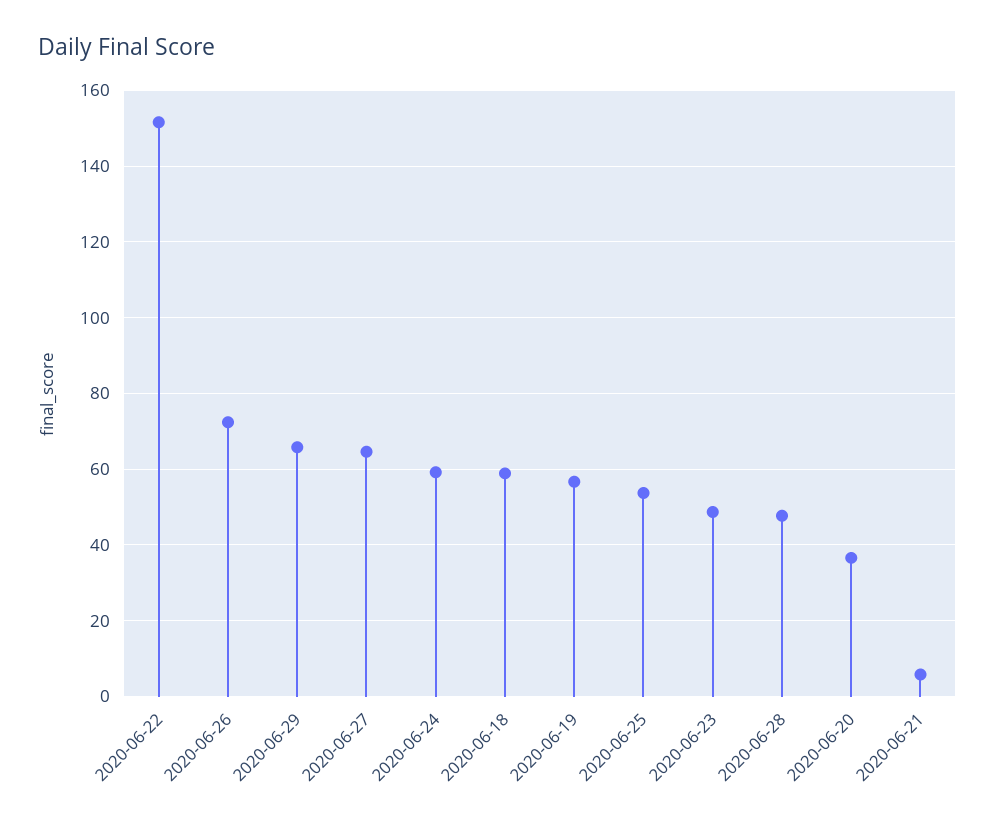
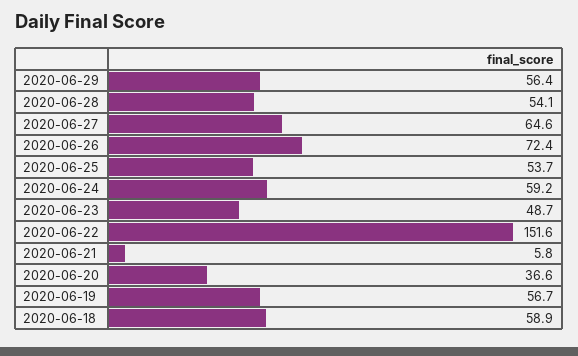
2020-06-29: 66 -> 56.4
2020-06-28: 48 -> 54.1

